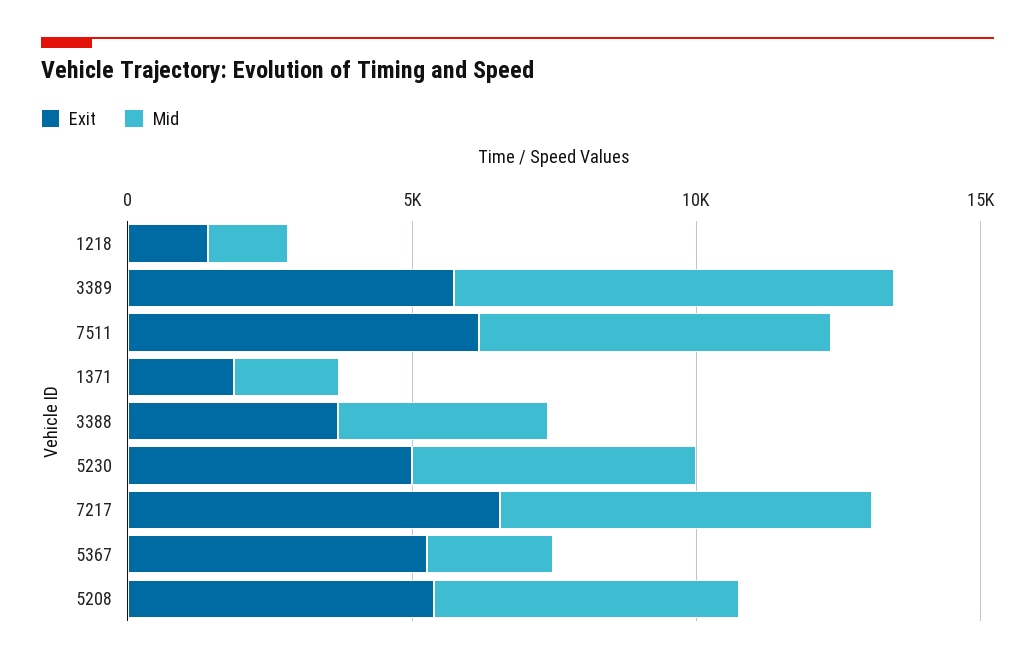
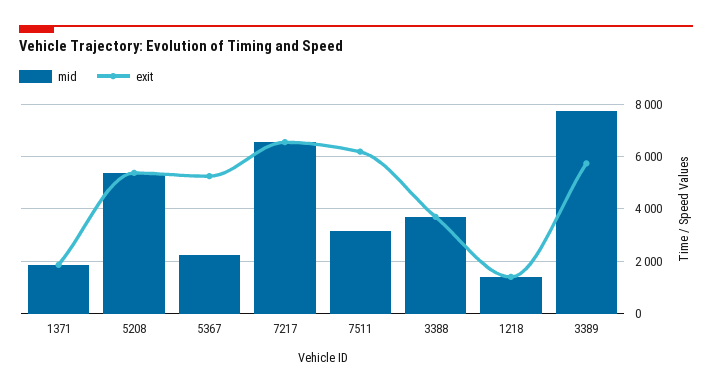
Mid, 7511: 6000 -> 3250
Exit, 5230: 5000 -> none
Mid, 5230: 5000 -> none

